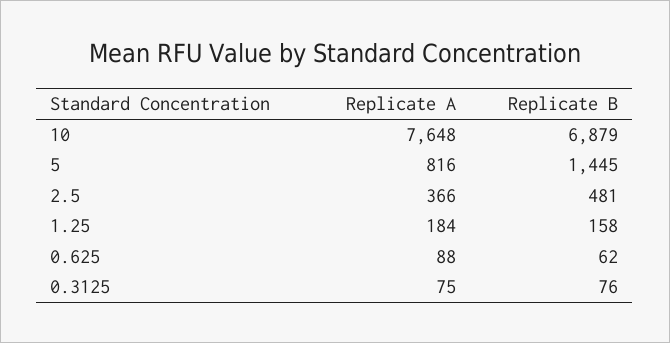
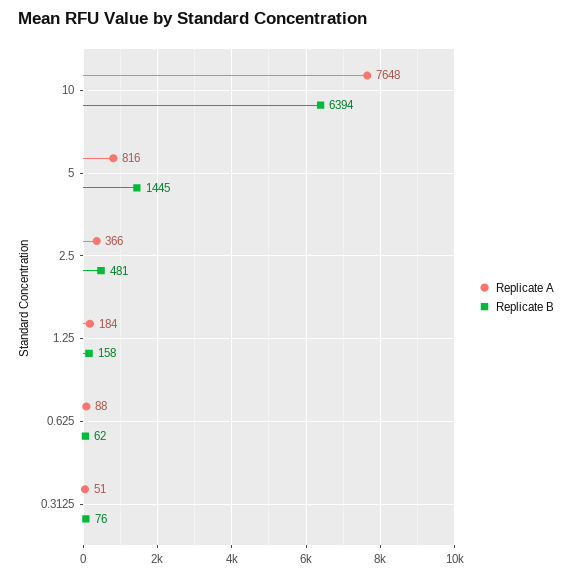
Replicate B, 10: 6879 -> 6394
Replicate A, 0.3125: 75 -> 51

